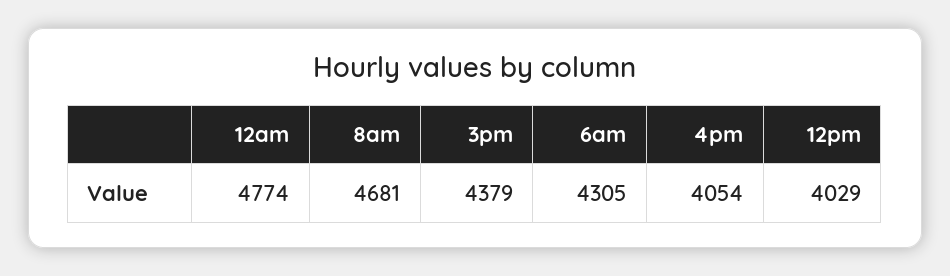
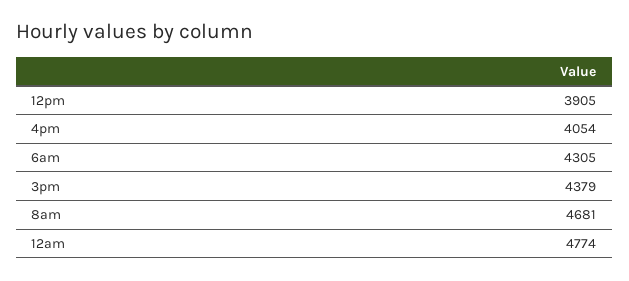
12pm: 4029 -> 3905

